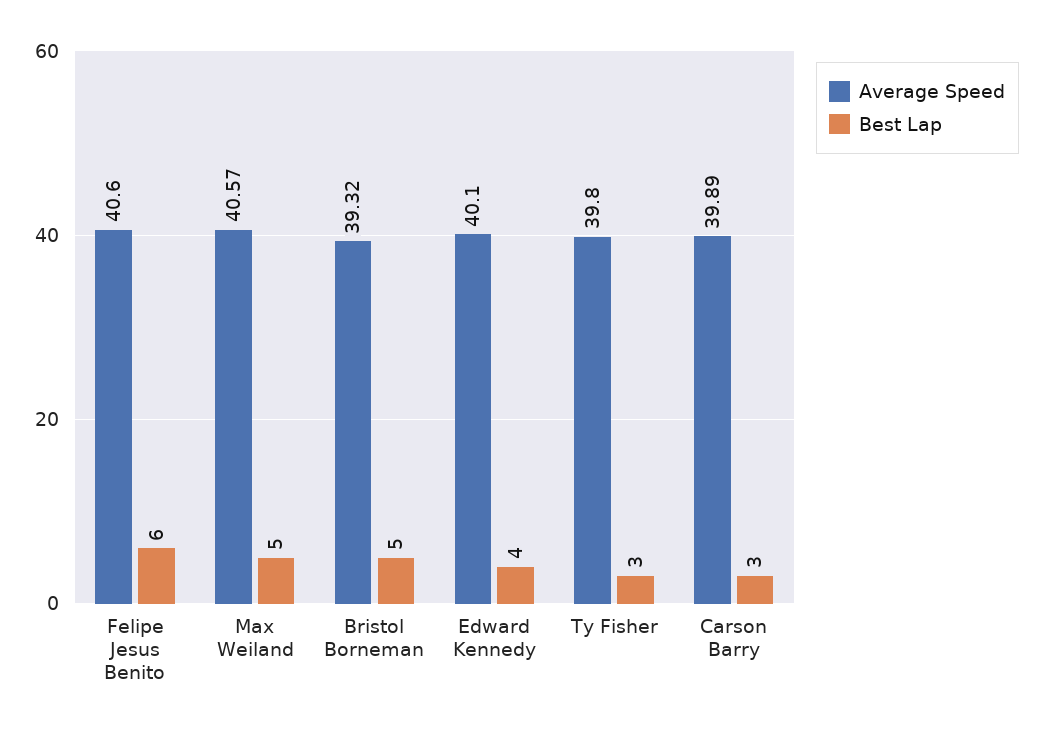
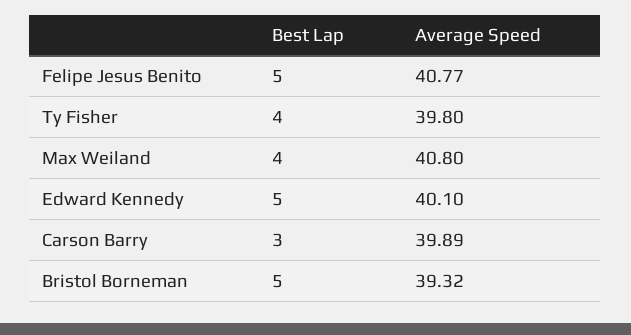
Average Speed, Felipe Jesus Benito: 40.6 -> 40.77
Best Lap, Felipe Jesus Benito: 6 -> 5
Average Speed, Max Weiland: 40.57 -> 40.8
Best Lap, Max Weiland: 5 -> 4
Best Lap, Edward Kennedy: 4 -> 5
Best Lap, Ty Fisher: 3 -> 4

